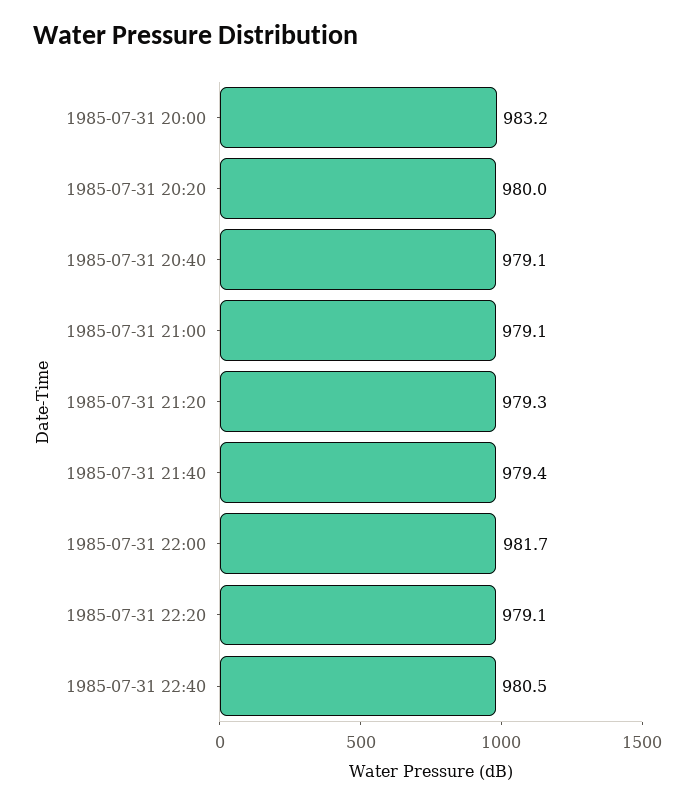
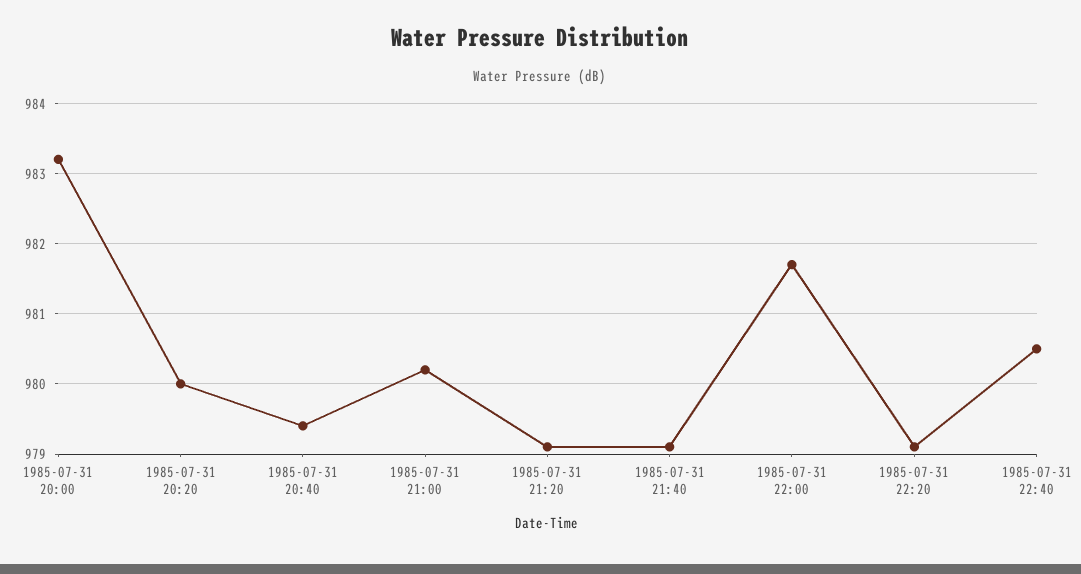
1985-07-31 20:40: 979.1 -> 979.4
1985-07-31 21:00: 979.1 -> 980.2
1985-07-31 21:20: 979.3 -> 979.1
1985-07-31 21:40: 979.4 -> 979.1

